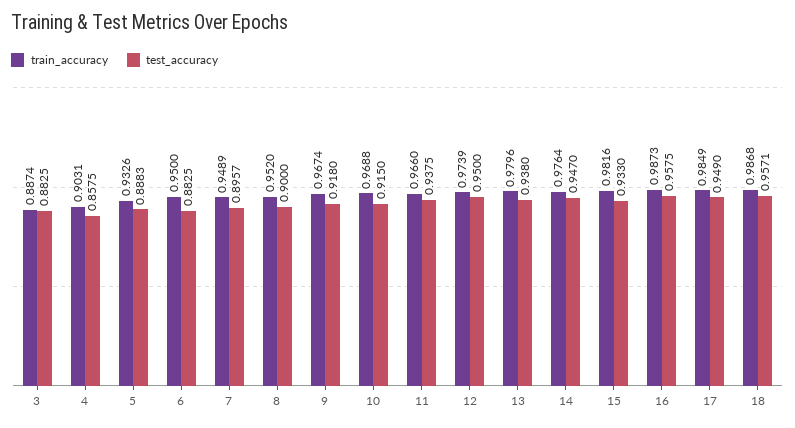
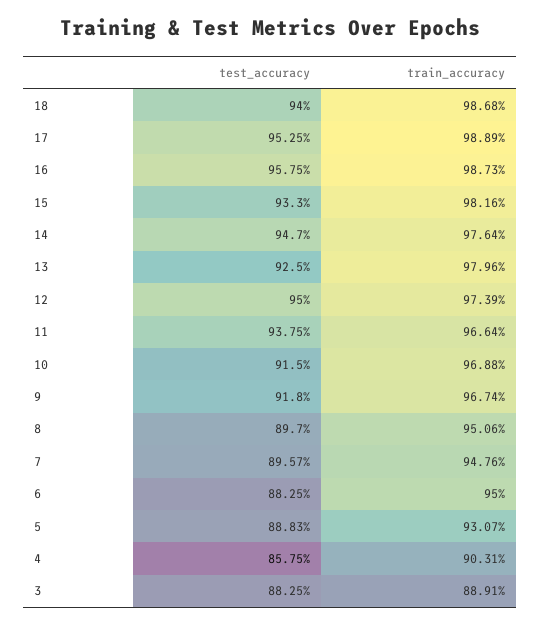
train_accuracy, 3: 0.8874 -> 0.8891
train_accuracy, 5: 0.9326 -> 0.9307
train_accuracy, 7: 0.9489 -> 0.9476
train_accuracy, 8: 0.952 -> 0.9506
test_accuracy, 8: 0.9 -> 0.897
train_accuracy, 11: 0.966 -> 0.9664
test_accuracy, 13: 0.938 -> 0.925
train_accuracy, 17: 0.9849 -> 0.9889
test_accuracy, 17: 0.949 -> 0.9525
test_accuracy, 18: 0.9571 -> 0.94

